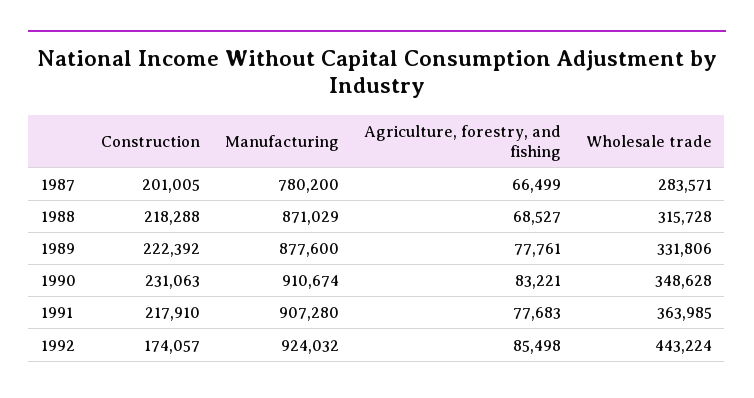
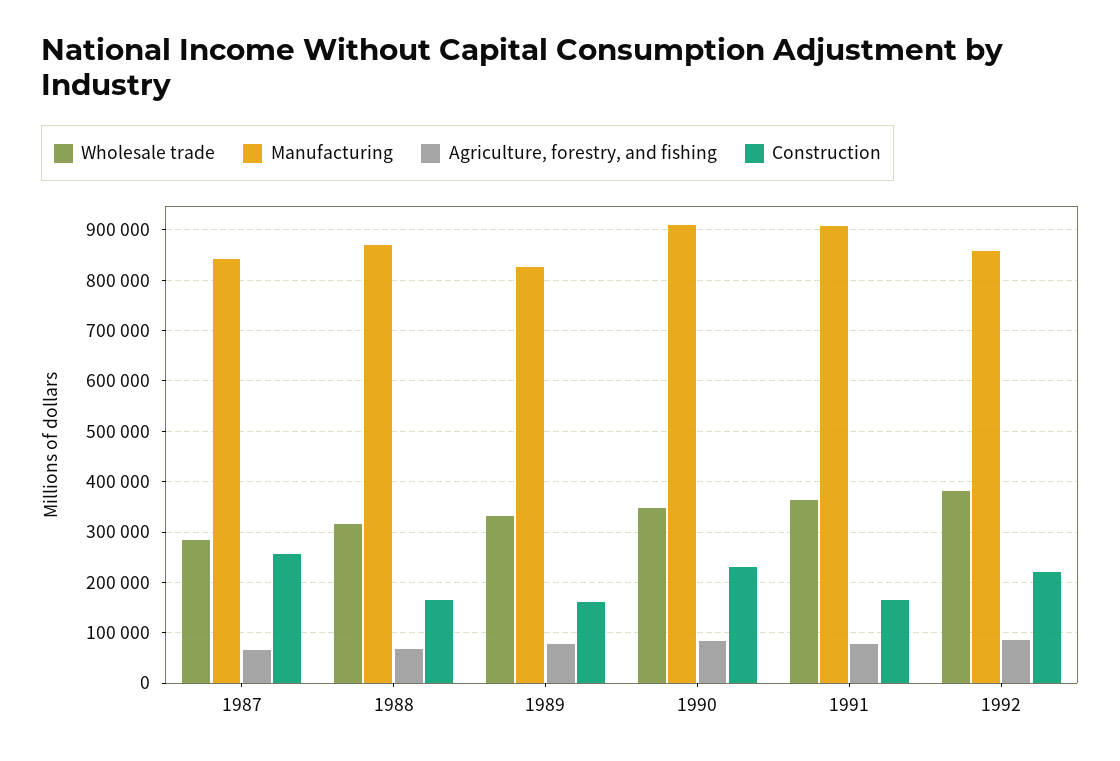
Construction, 1987: 201005 -> 260000
Manufacturing, 1987: 780200 -> 840000
Construction, 1988: 218288 -> 160000
Construction, 1989: 222392 -> 160000
Manufacturing, 1989: 877600 -> 820000
Construction, 1991: 217910 -> 160000
Construction, 1992: 174057 -> 220000
Manufacturing, 1992: 924032 -> 860000
Wholesale trade, 1992: 443224 -> 380000

